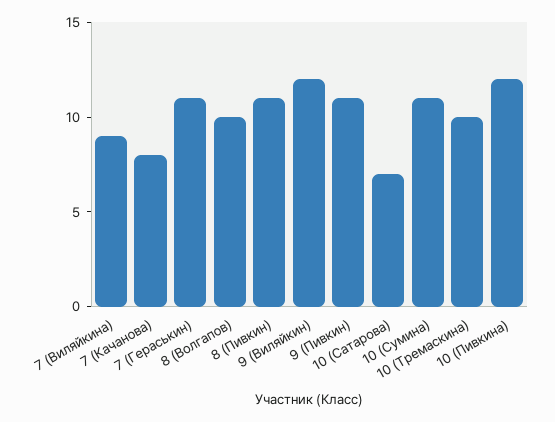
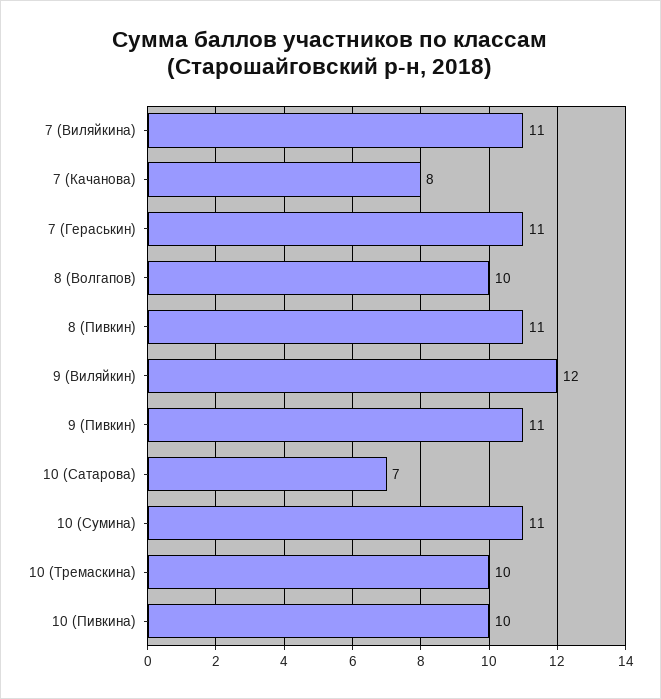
7 (Виляйкина): 9 -> 11
10 (Пивкина): 12 -> 10

